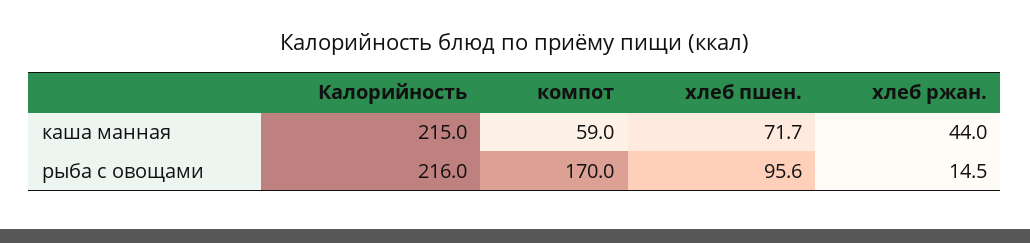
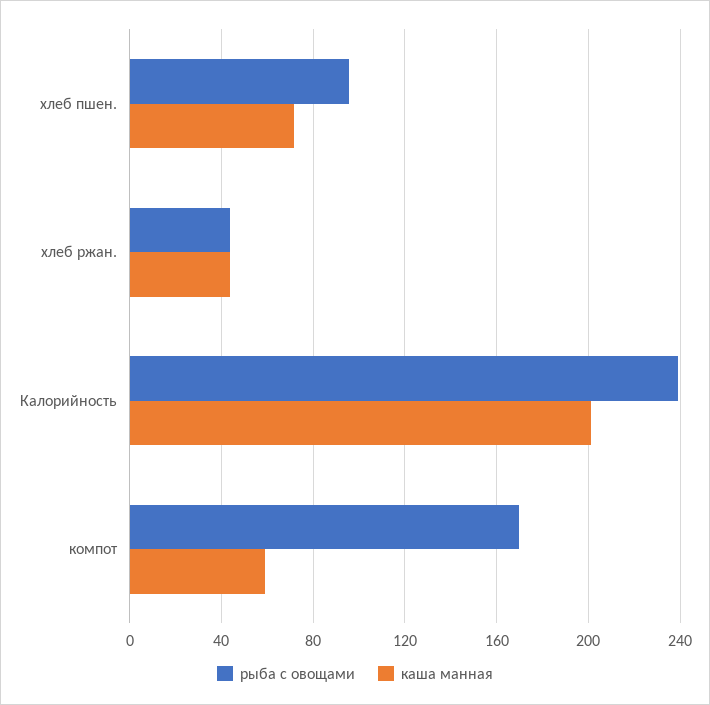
каша манная, Калорийность: 215 -> 200
рыба с овощами, Калорийность: 216 -> 240
рыба с овощами, хлеб ржан.: 14.5 -> 45

